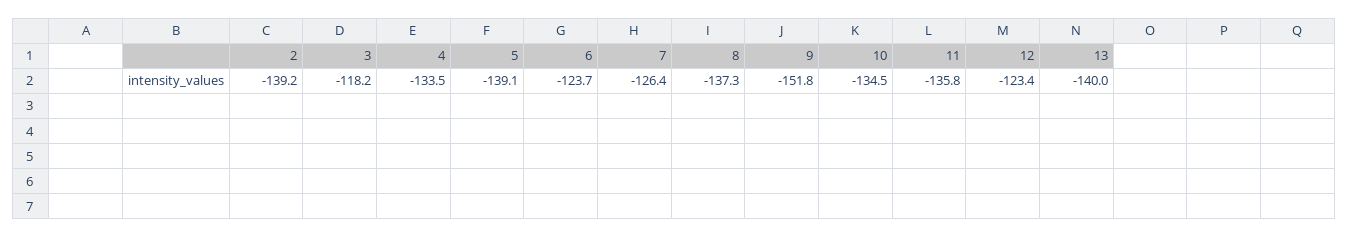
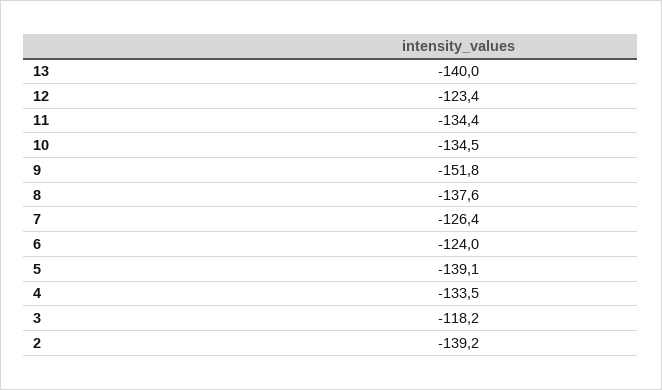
6: -123.7 -> -124
8: -137.3 -> -137.6
11: -135.8 -> -134.4

